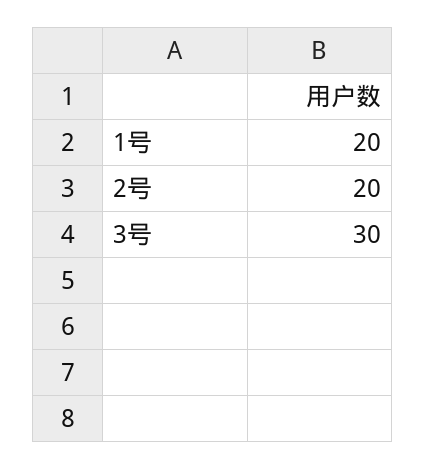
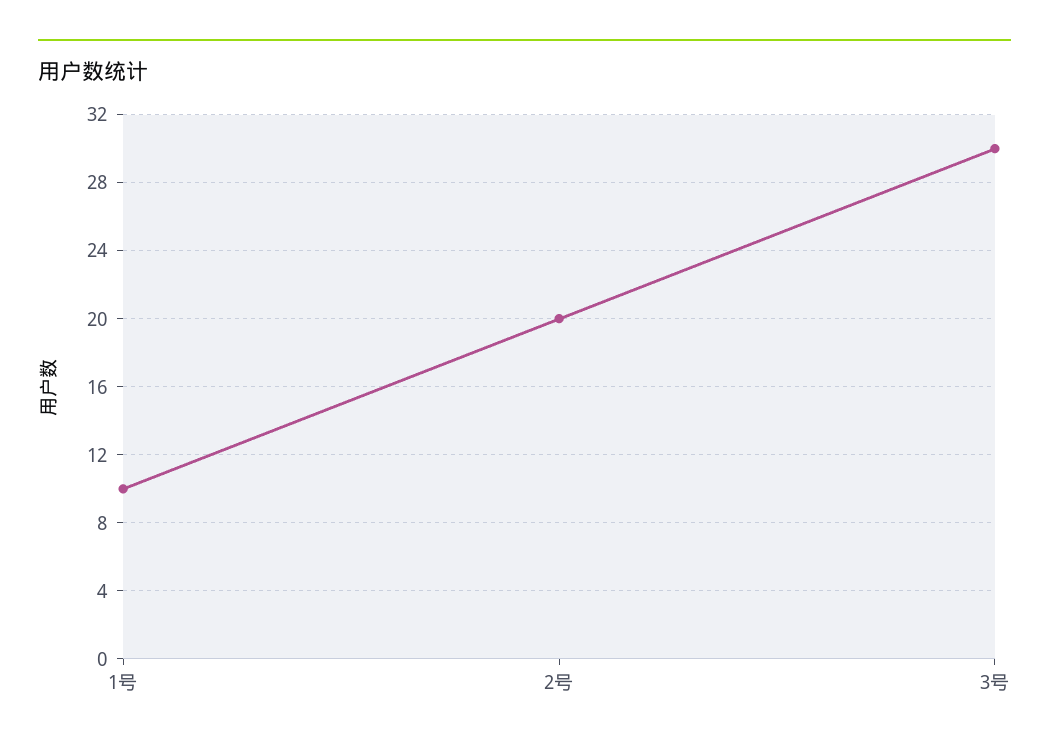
1号: 20 -> 10

